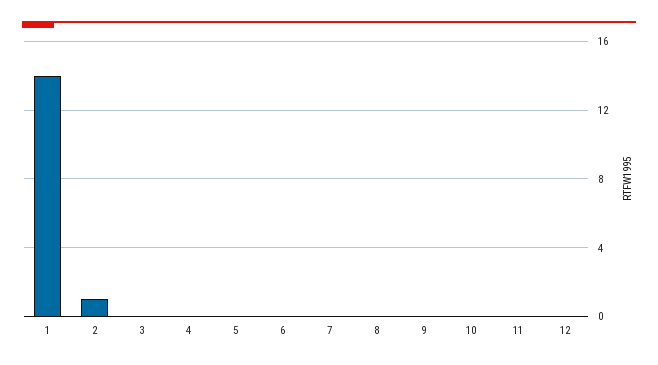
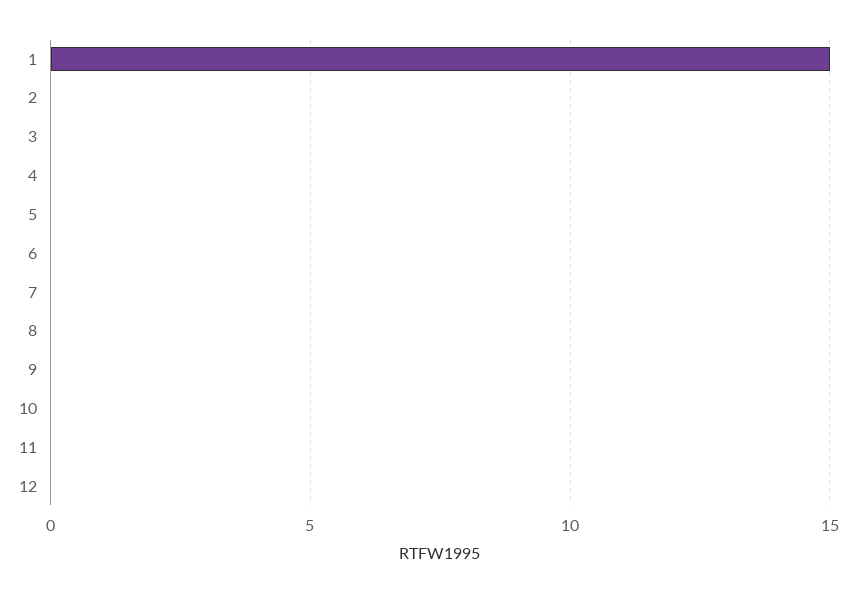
1: 14 -> 15
2: 1 -> 0

